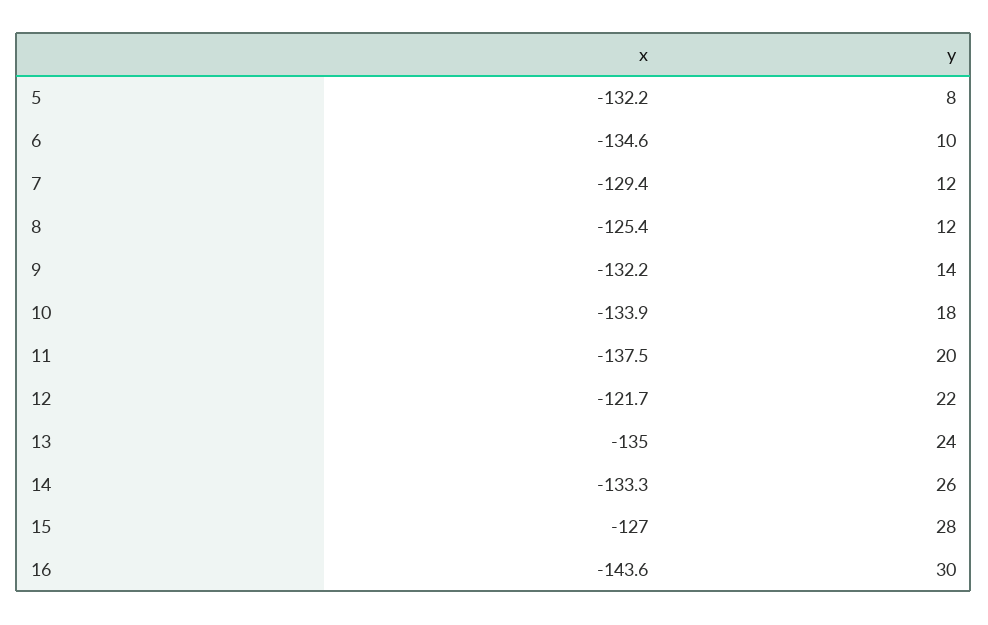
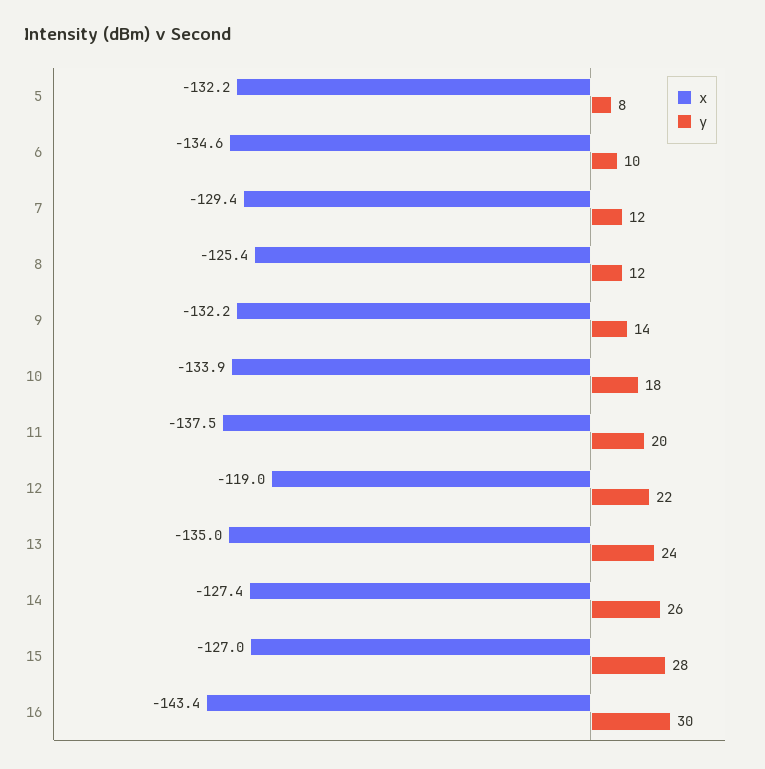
x, 12: -121.7 -> -119
x, 14: -133.3 -> -127.4
x, 16: -143.6 -> -143.4

